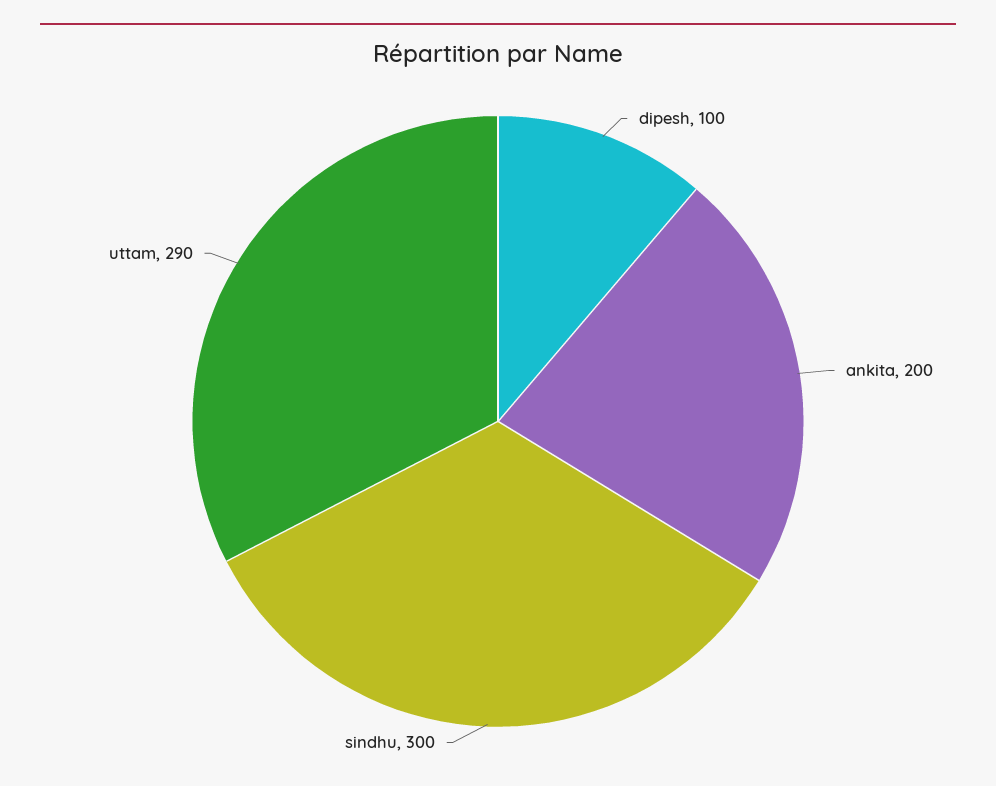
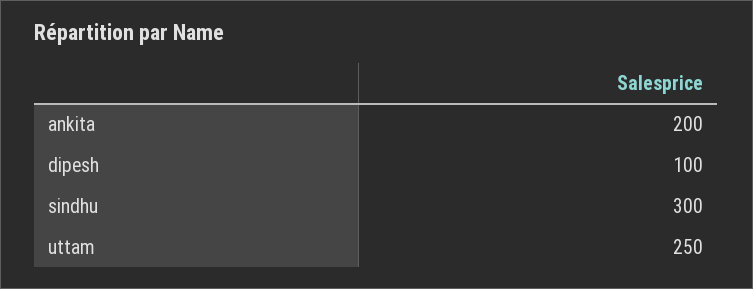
uttam: 290 -> 250

